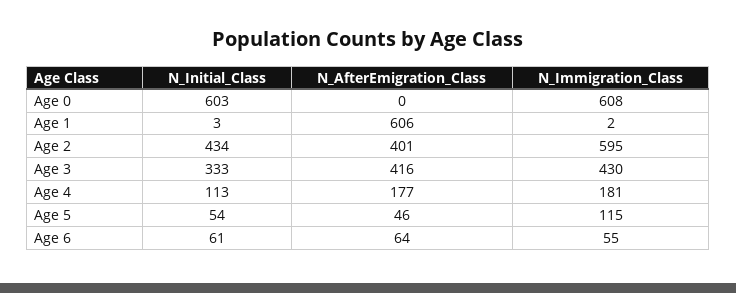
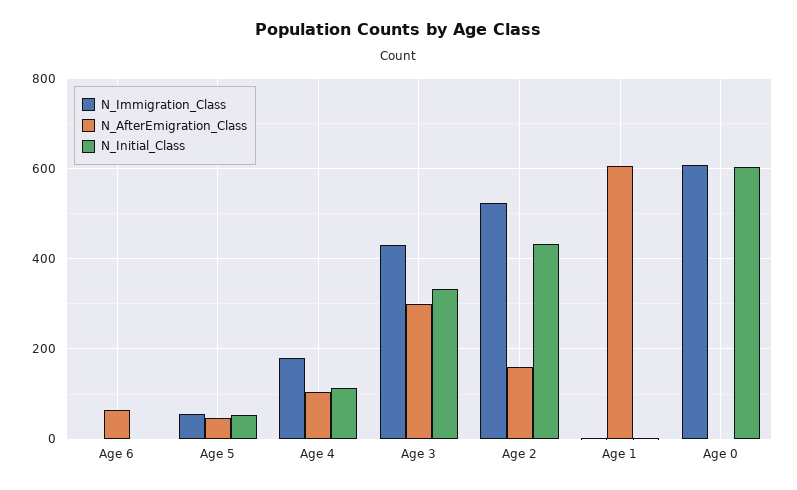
N_AfterEmigration_Class, Age 2: 401 -> 160
N_Immigration_Class, Age 2: 595 -> 520
N_AfterEmigration_Class, Age 3: 416 -> 300
N_AfterEmigration_Class, Age 4: 177 -> 100
N_Immigration_Class, Age 5: 115 -> 60
N_Initial_Class, Age 6: 61 -> 0
N_Immigration_Class, Age 6: 55 -> 0

